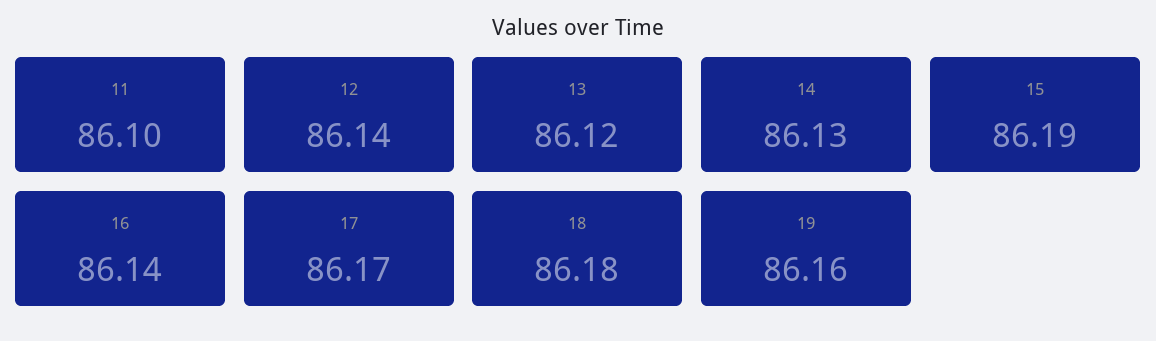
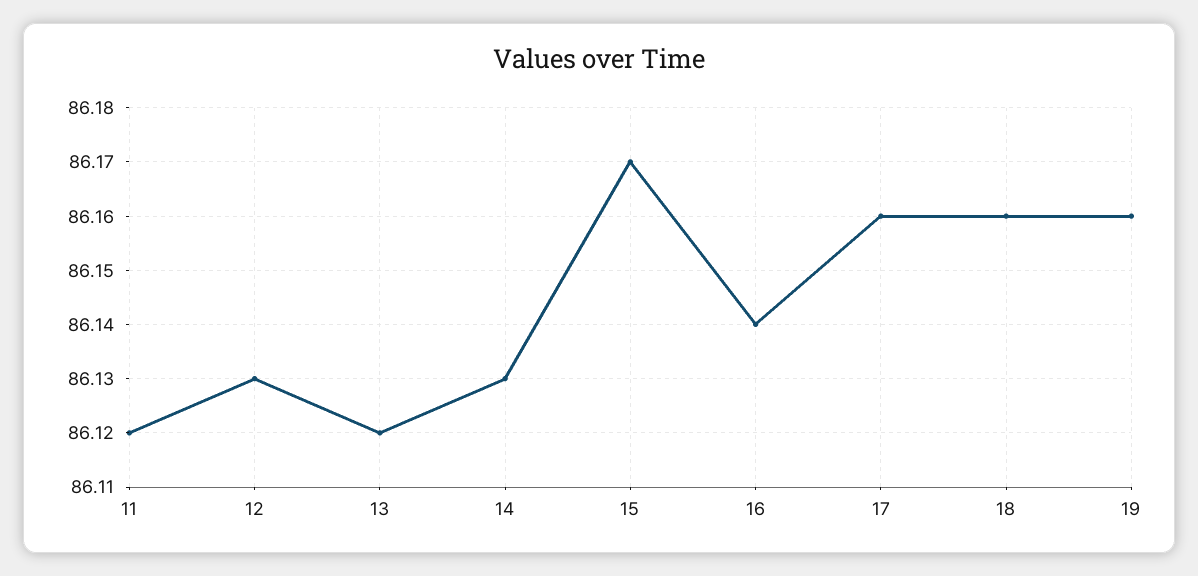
11: 86.1 -> 86.12
12: 86.14 -> 86.13
15: 86.19 -> 86.17
17: 86.17 -> 86.16
18: 86.18 -> 86.16

